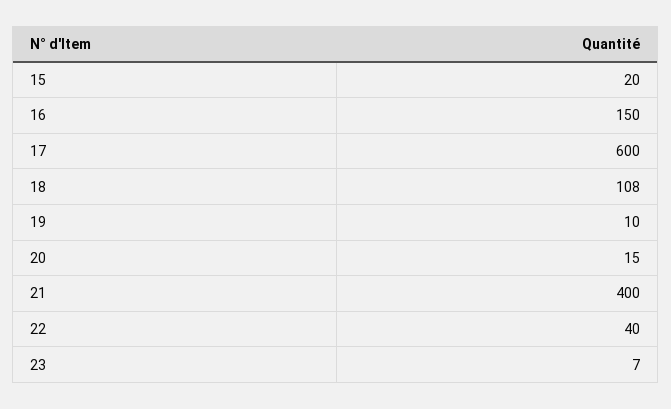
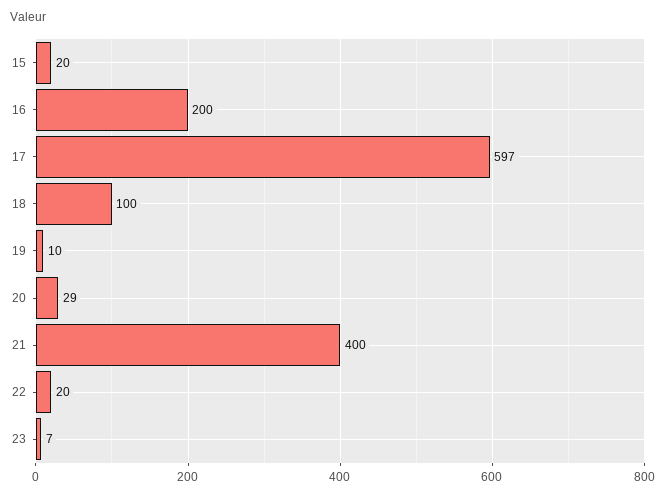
16: 150 -> 200
17: 600 -> 597
18: 108 -> 100
20: 15 -> 29
22: 40 -> 20

